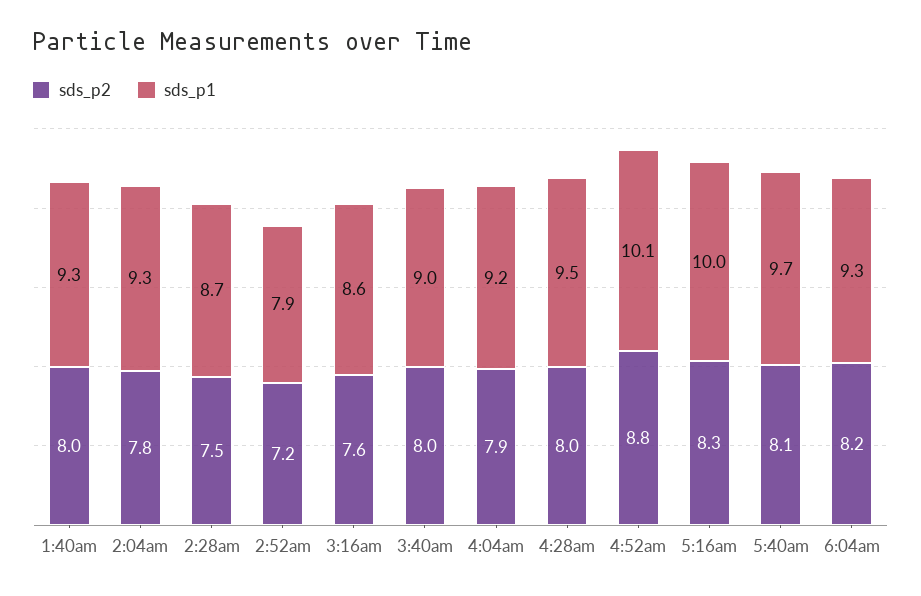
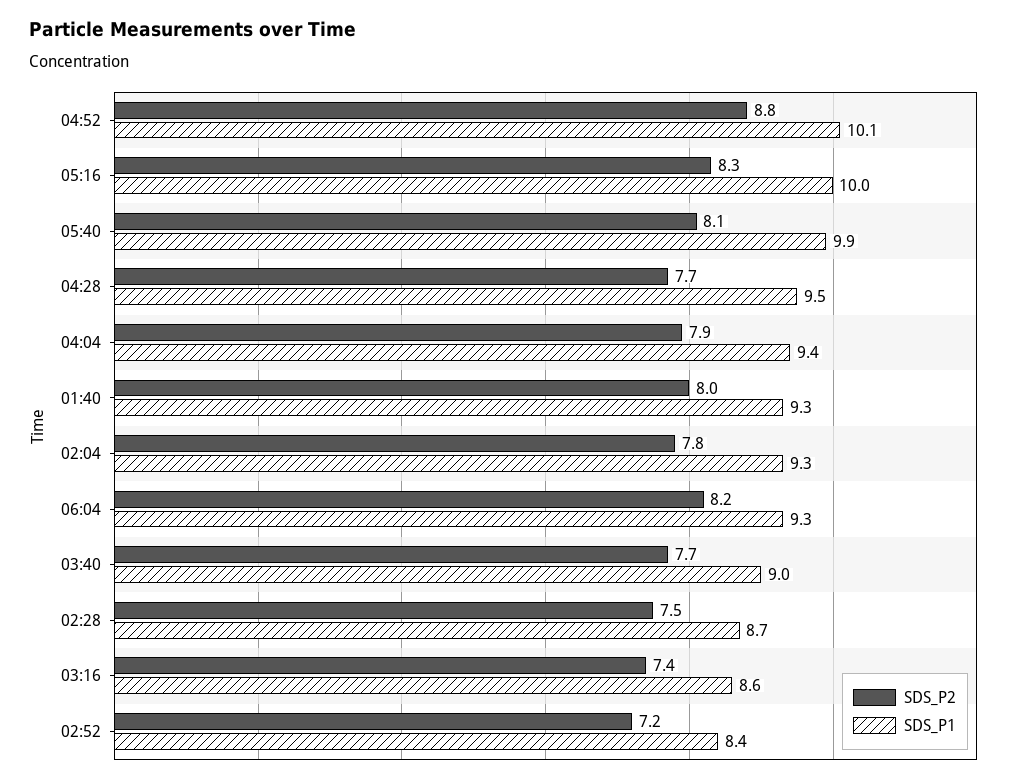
sds_p1, 2:52am: 7.9 -> 8.4
sds_p2, 3:16am: 7.6 -> 7.4
sds_p2, 3:40am: 8 -> 7.7
sds_p1, 4:04am: 9.2 -> 9.4
sds_p2, 4:28am: 8 -> 7.7
sds_p1, 5:40am: 9.7 -> 9.9

